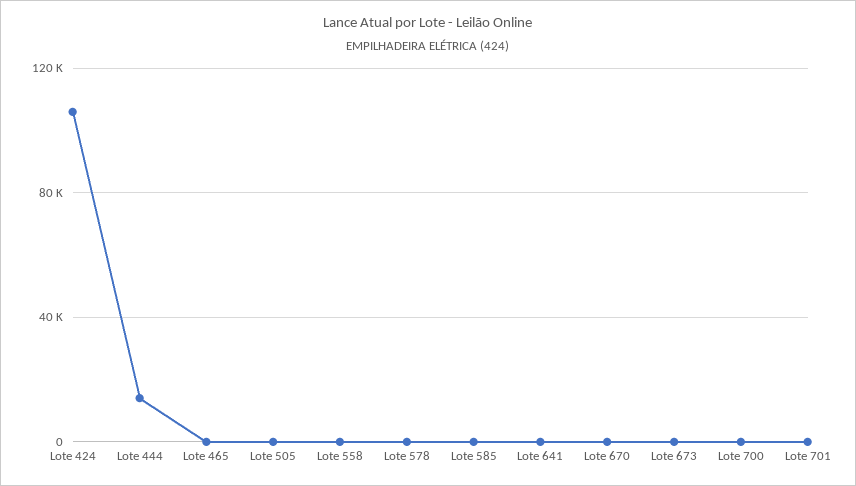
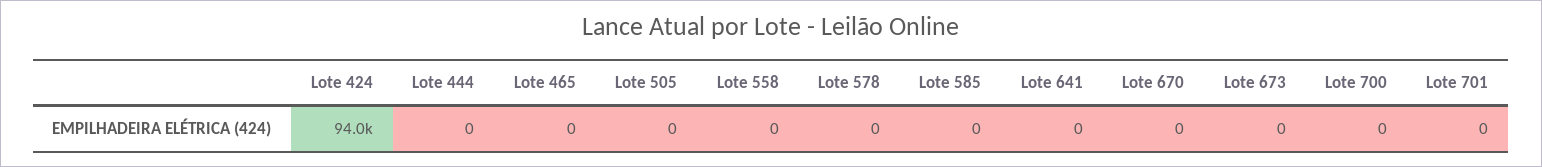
Lote 424: 105000 -> 94000
Lote 444: 15000 -> 0

